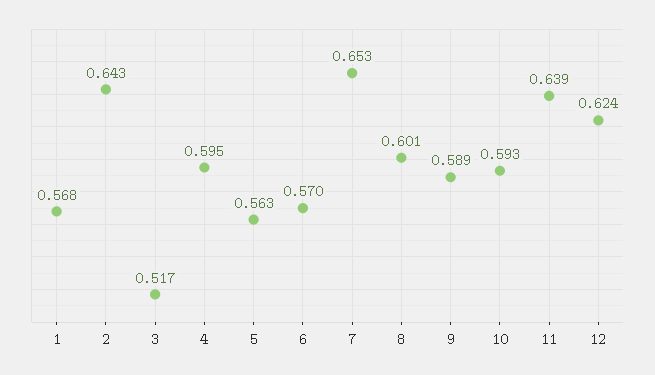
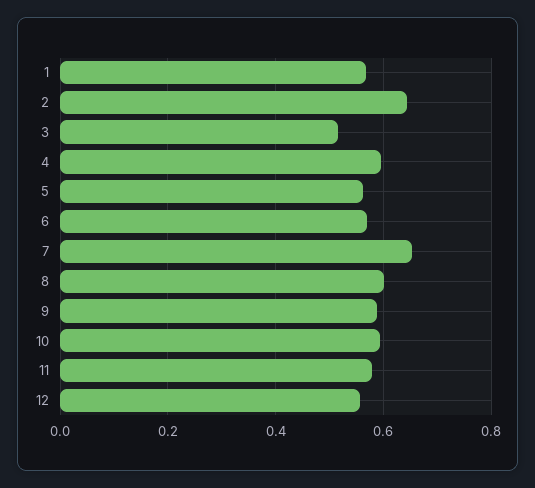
11: 0.639 -> 0.58
12: 0.624 -> 0.56

